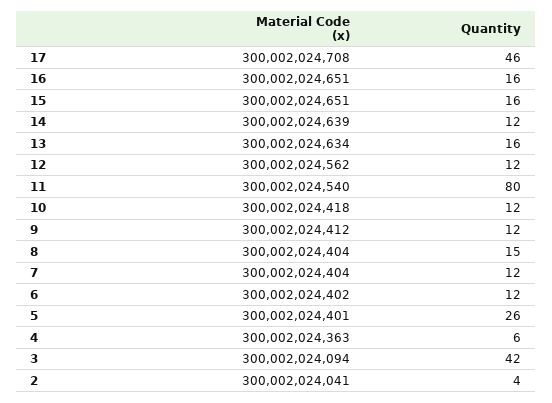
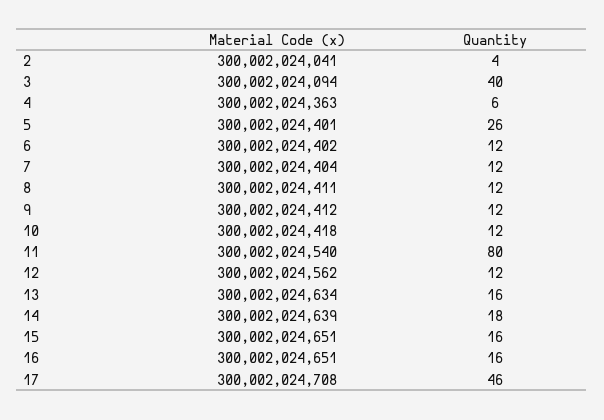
Quantity, 14: 12 -> 18
Material Code (x), 8: 300002024404 -> 300002024411
Quantity, 8: 15 -> 12
Quantity, 3: 42 -> 40

